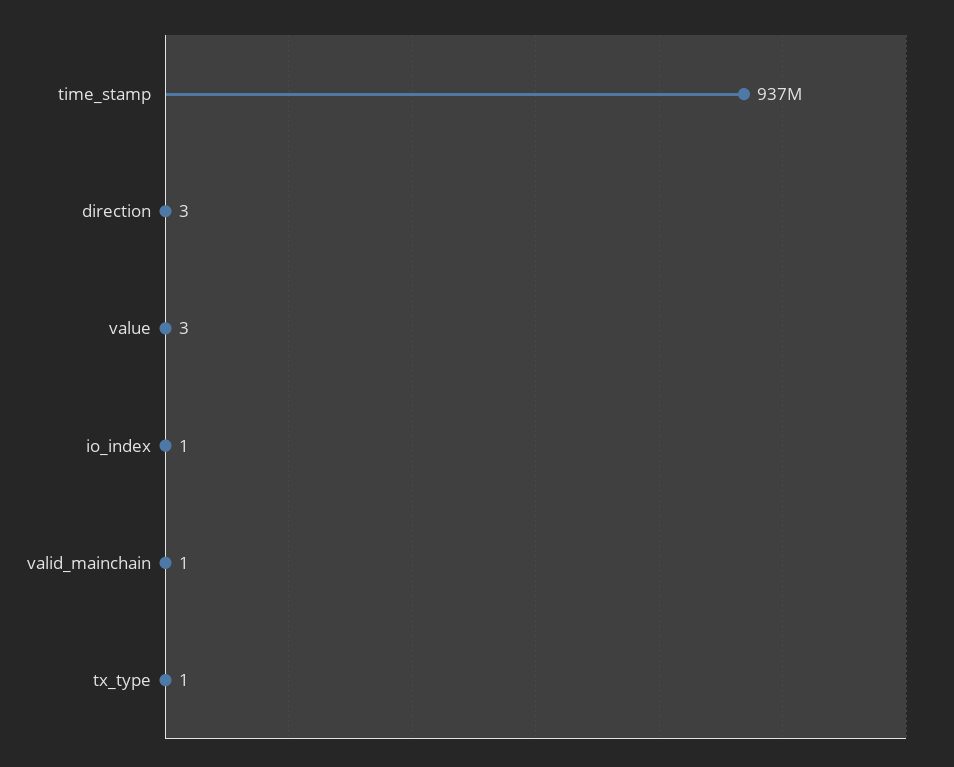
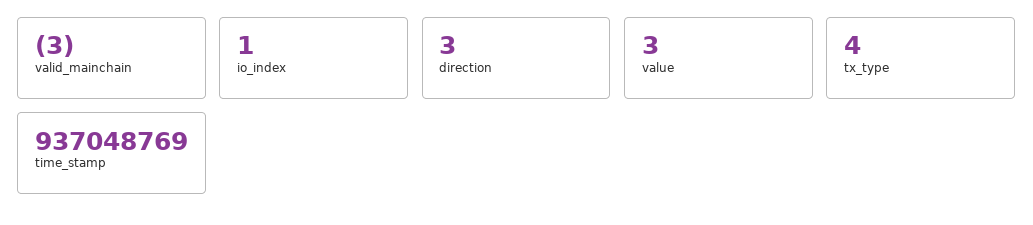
valid_mainchain: 1 -> -3
tx_type: 1 -> 4

